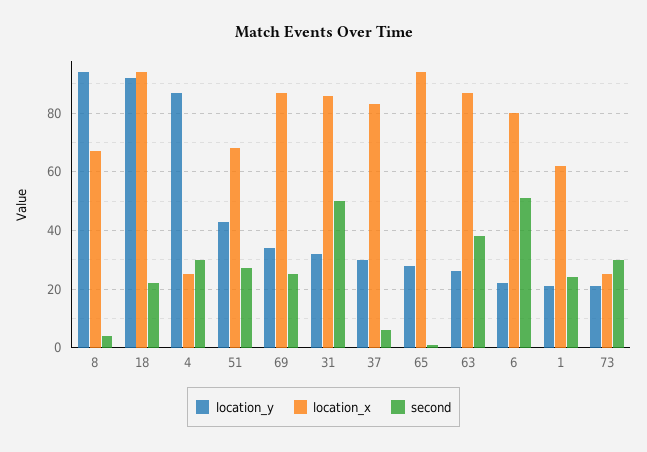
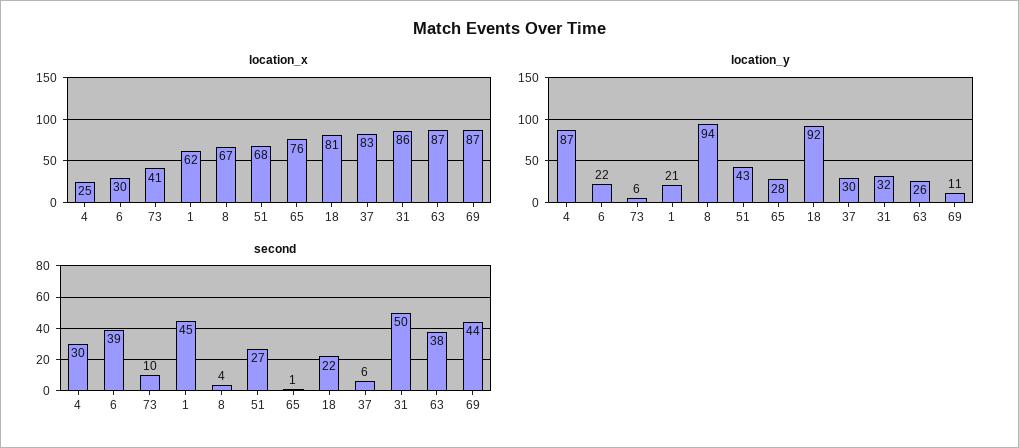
location_x, 18: 95 -> 81
location_y, 69: 35 -> 11
second, 69: 25 -> 44
location_x, 65: 95 -> 76
location_x, 6: 80 -> 30
second, 6: 50 -> 39
second, 1: 25 -> 45
location_y, 73: 20 -> 6
location_x, 73: 25 -> 41
second, 73: 30 -> 10

